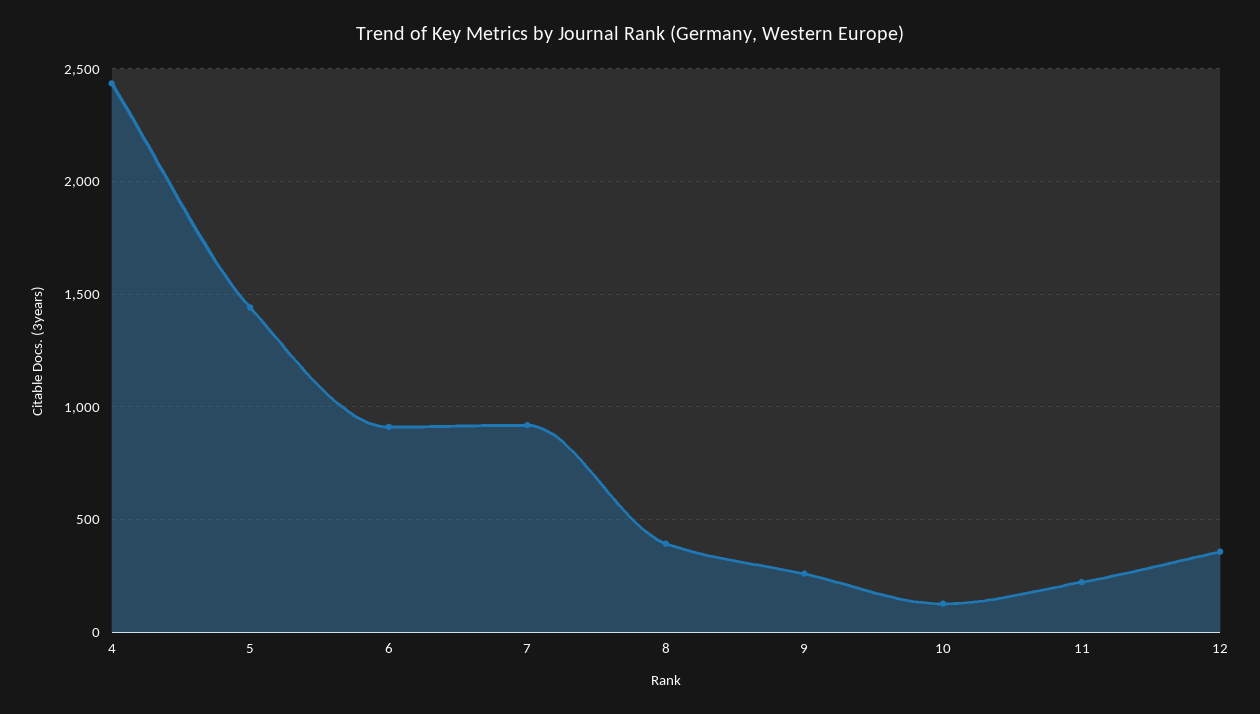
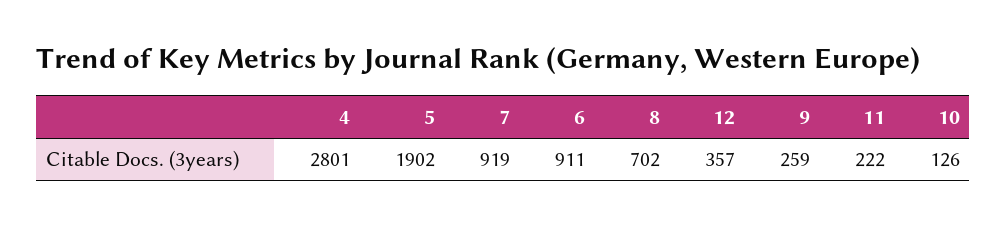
4: 2450 -> 2801
5: 1450 -> 1902
8: 400 -> 702

